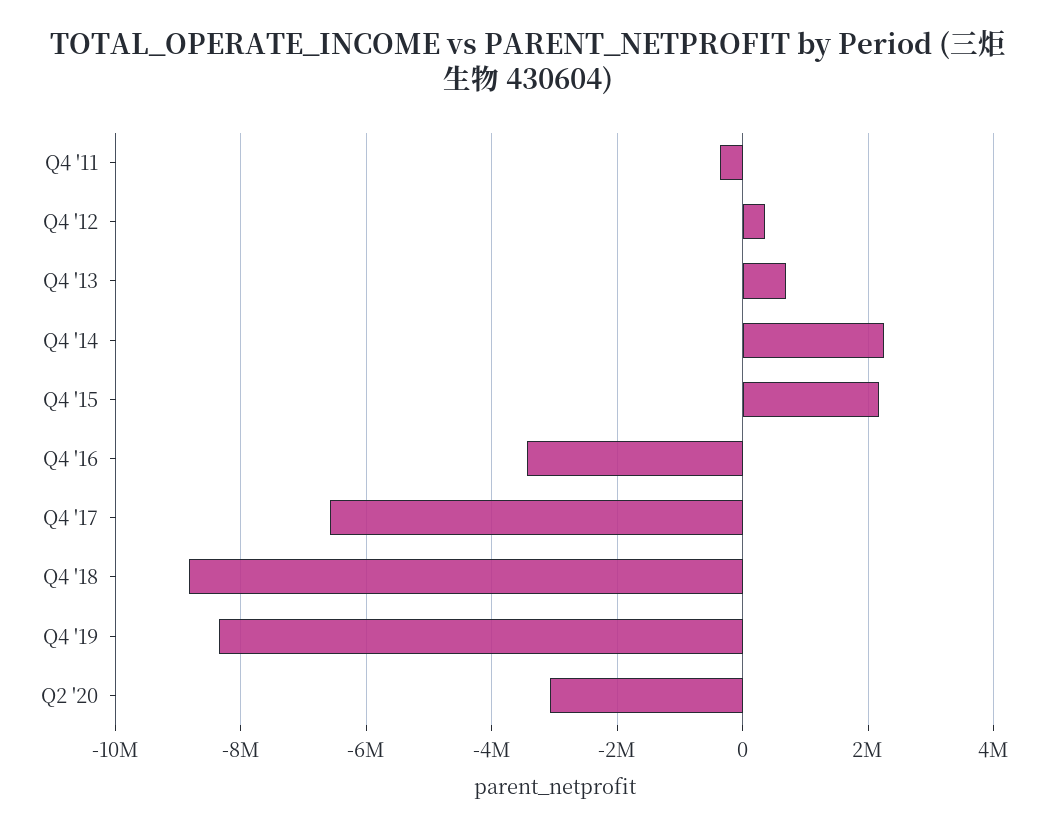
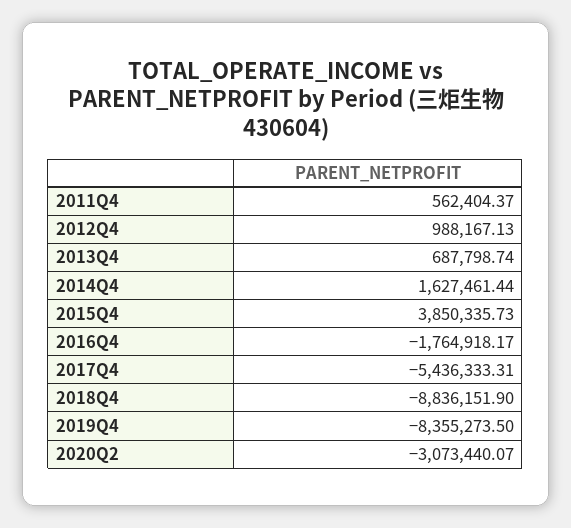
Q4 '11: -400000 -> 562404.37
Q4 '12: 400000 -> 988167.13
Q4 '14: 2200000 -> 1627461.44
Q4 '15: 2200000 -> 3850335.73
Q4 '16: -3400000 -> -1764918.17
Q4 '17: -6600000 -> -5436333.31

